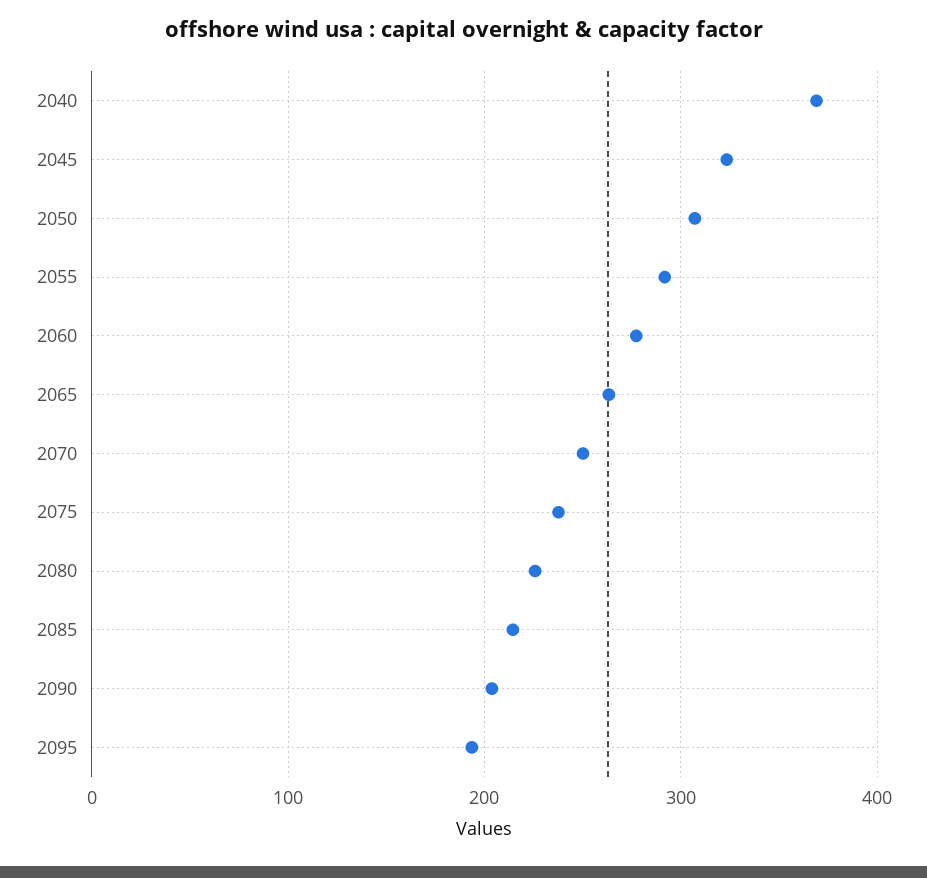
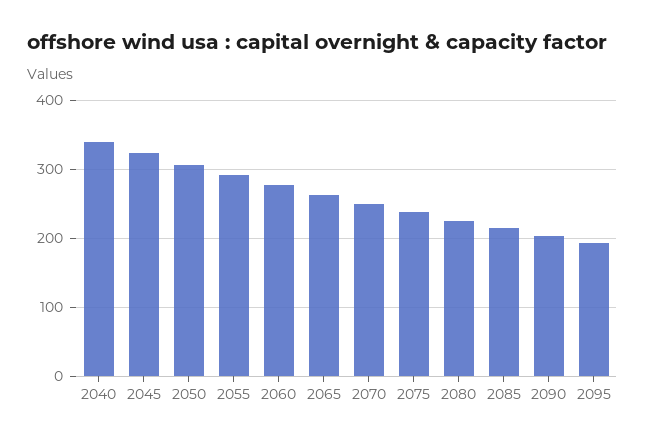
2040: 370 -> 340

